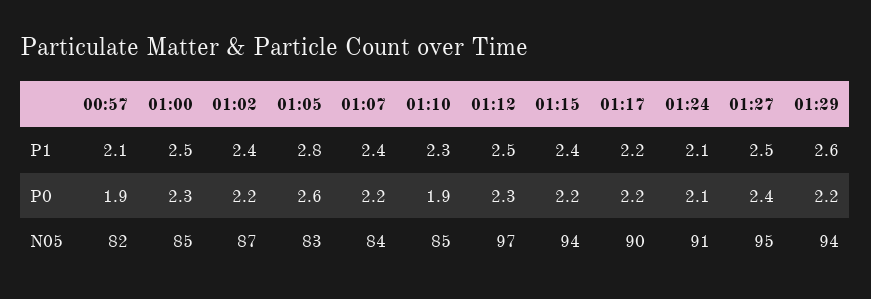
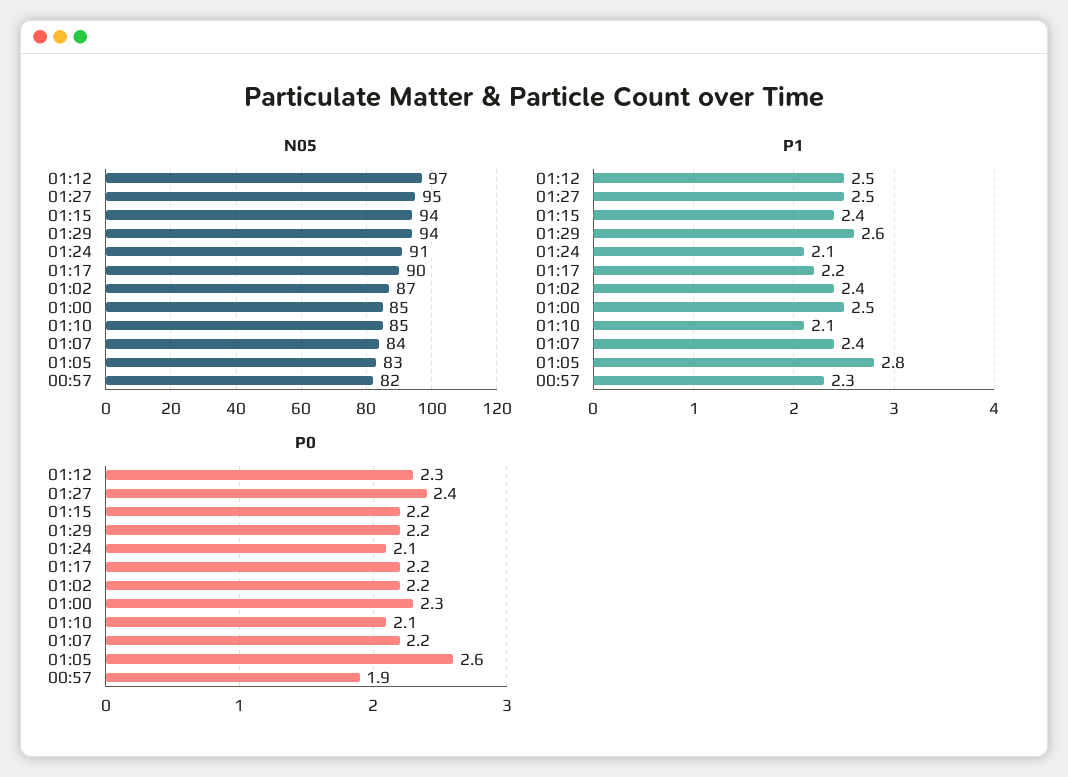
P1, 00:57: 2.1 -> 2.3
P1, 01:10: 2.3 -> 2.1
P0, 01:10: 1.9 -> 2.1

